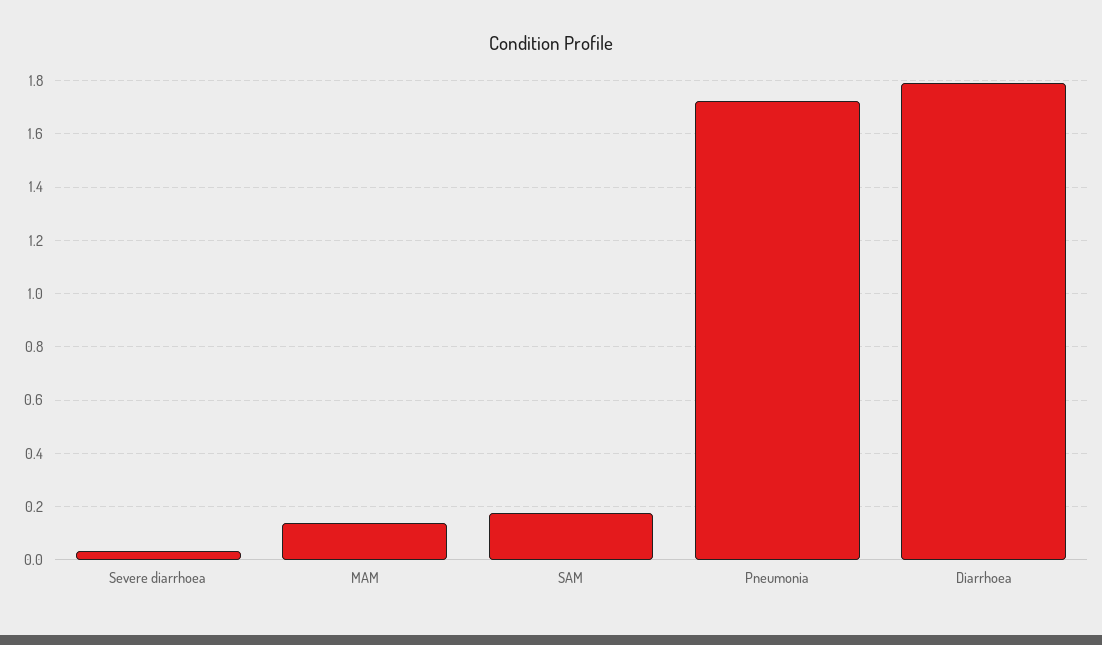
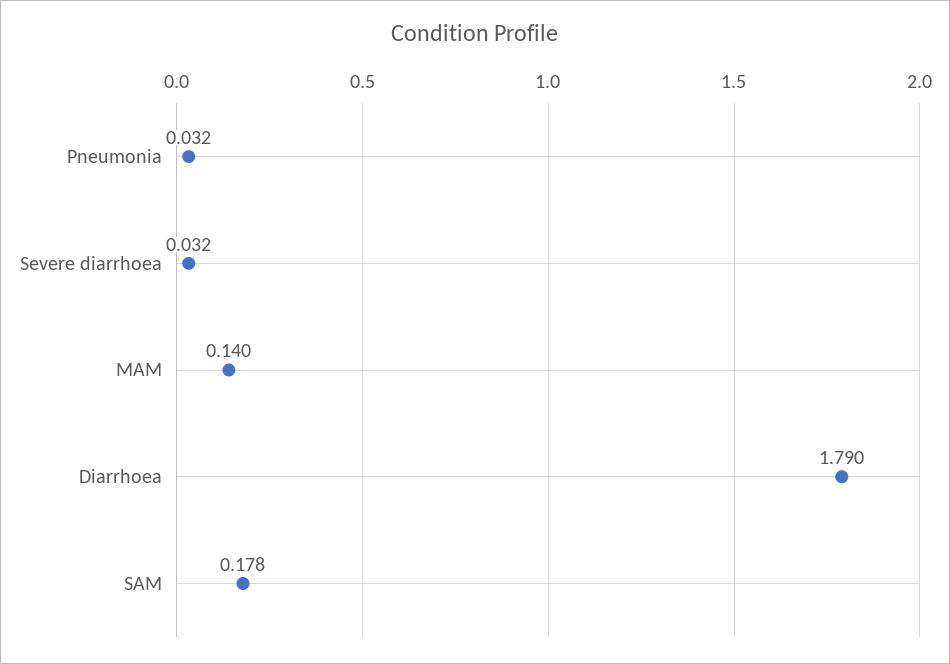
Pneumonia: 1.725 -> 0.032

